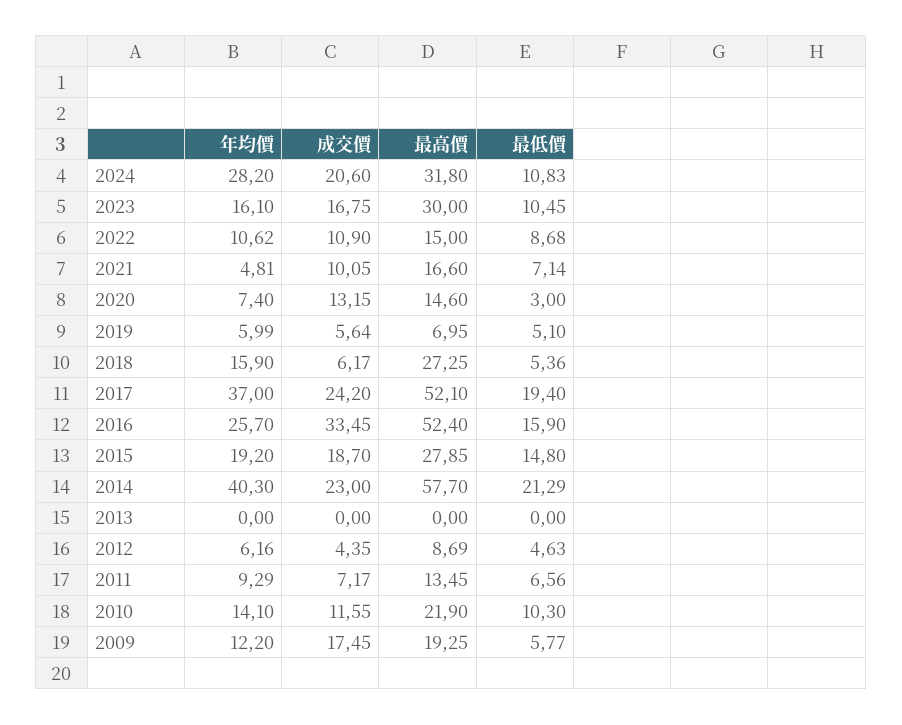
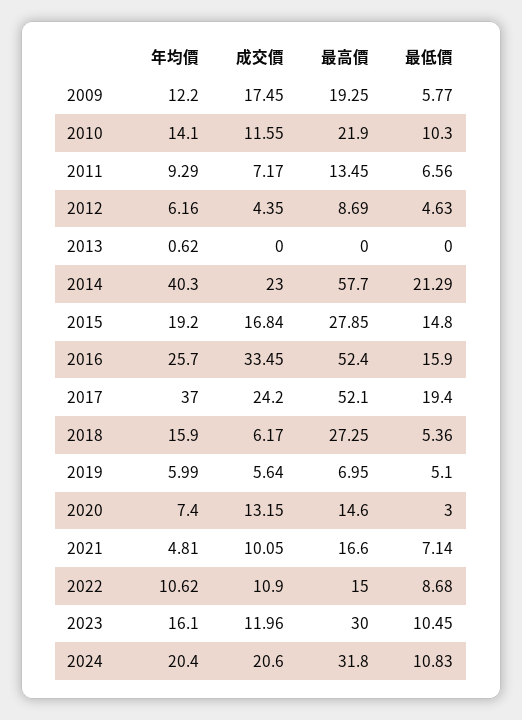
年均價, 2024: 28.2 -> 20.4
成交價, 2023: 16.75 -> 11.96
成交價, 2015: 18.7 -> 16.84
年均價, 2013: 0 -> 0.62

